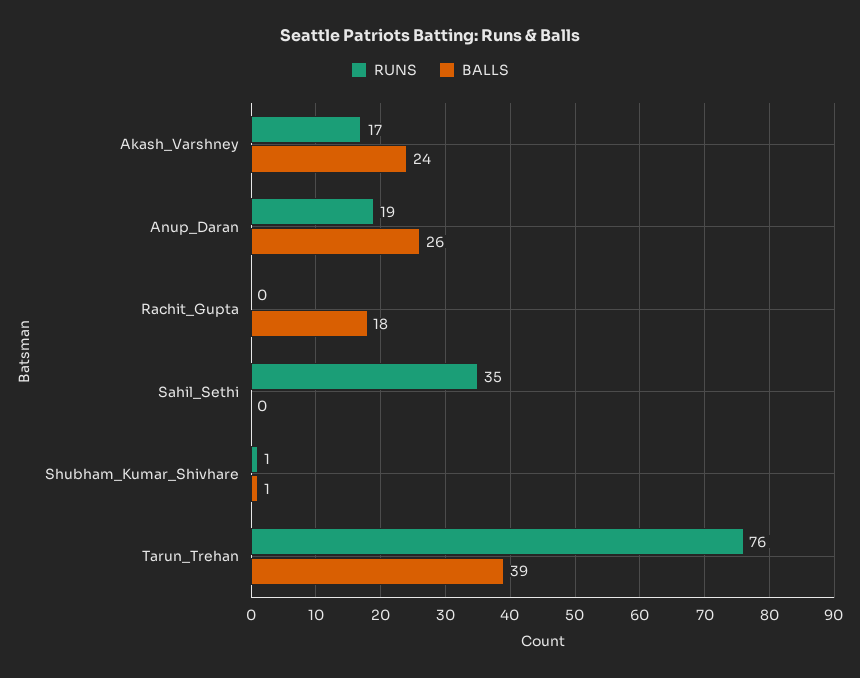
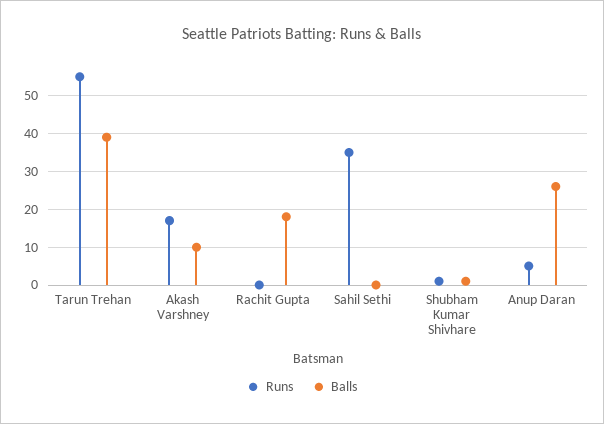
BALLS, Akash_Varshney: 24 -> 10
RUNS, Anup_Daran: 19 -> 5
RUNS, Tarun_Trehan: 76 -> 55

